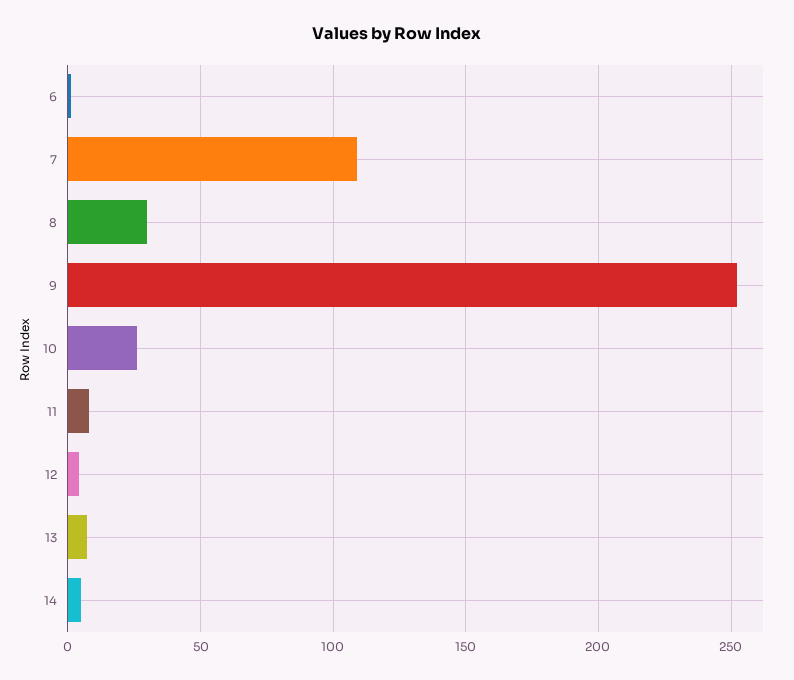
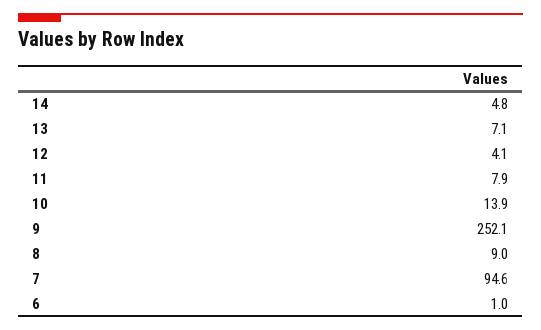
7: 110 -> 94.6
8: 30 -> 9
10: 25 -> 13.9

